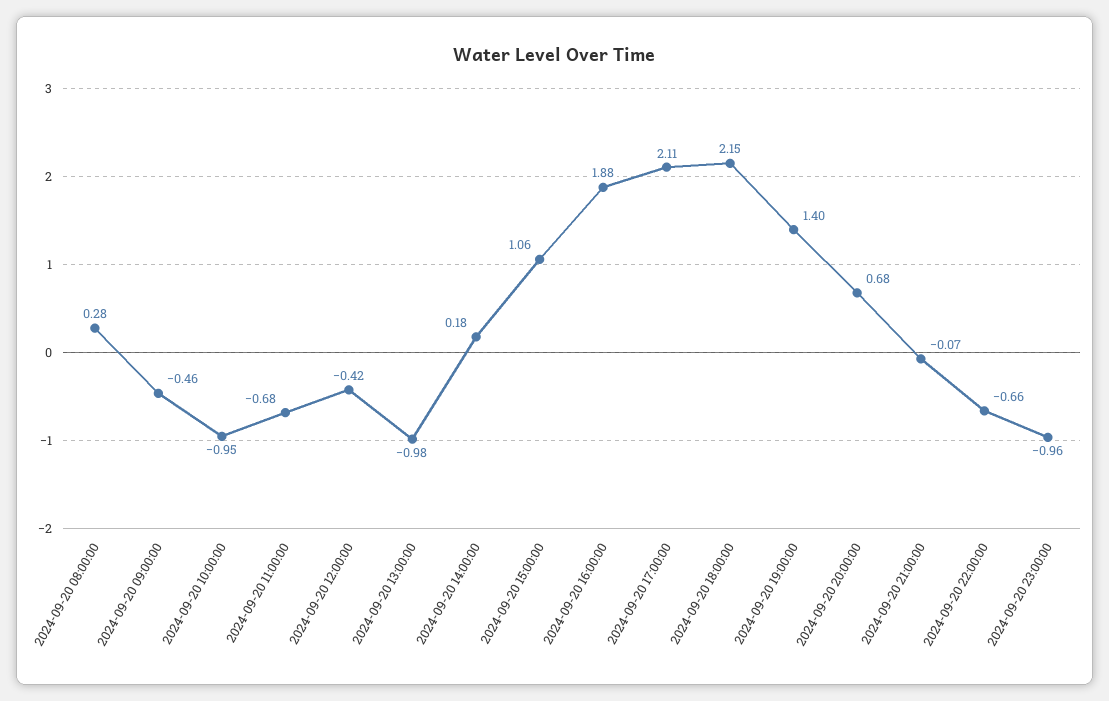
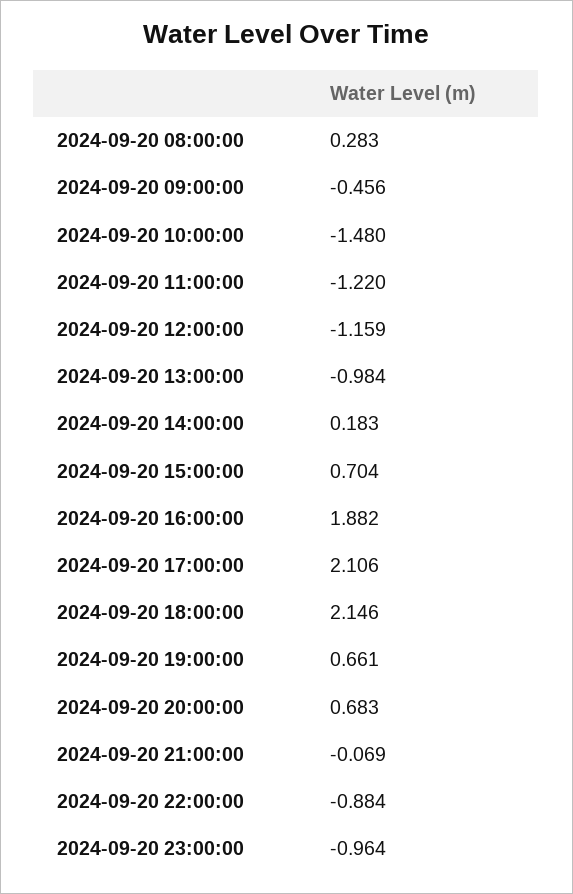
2024-09-20 10:00:00: -0.95 -> -1.48
2024-09-20 11:00:00: -0.68 -> -1.22
2024-09-20 12:00:00: -0.42 -> -1.159
2024-09-20 15:00:00: 1.06 -> 0.704
2024-09-20 19:00:00: 1.4 -> 0.661
2024-09-20 22:00:00: -0.66 -> -0.884

